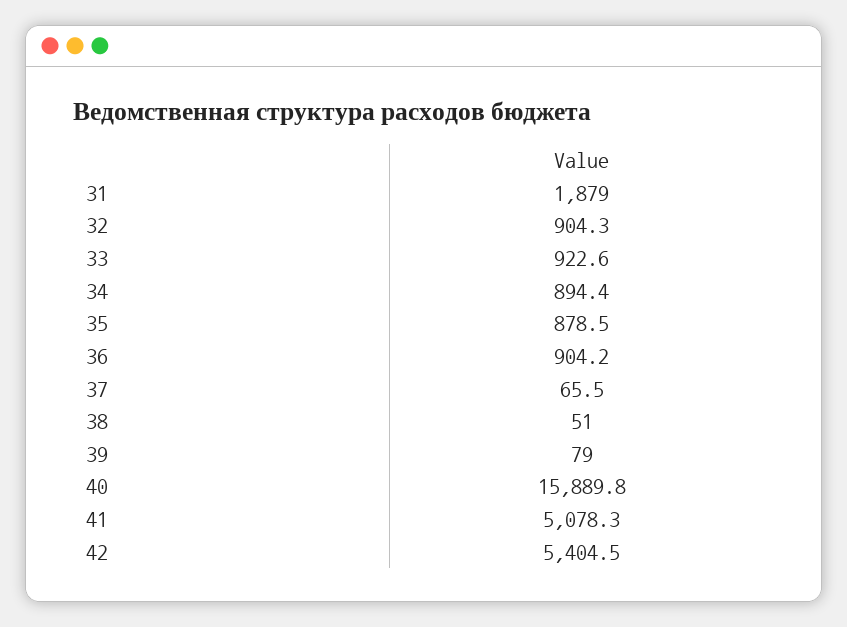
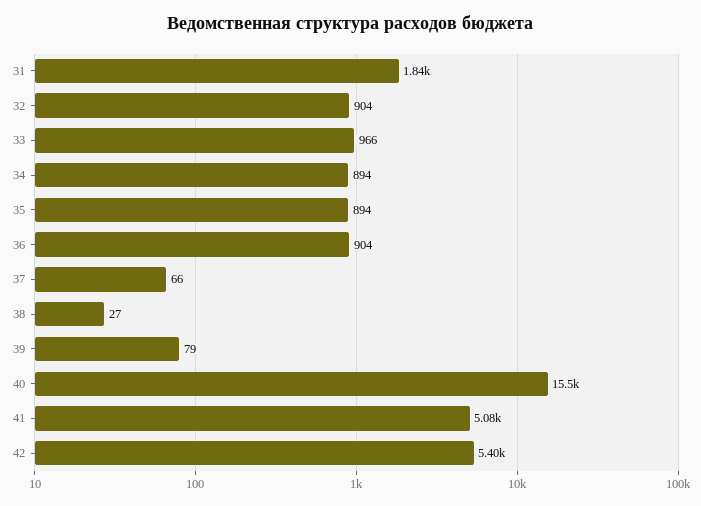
31: 1879 -> 1840
33: 922.6 -> 966
35: 878.5 -> 894
38: 51 -> 27
40: 15889.8 -> 15500

